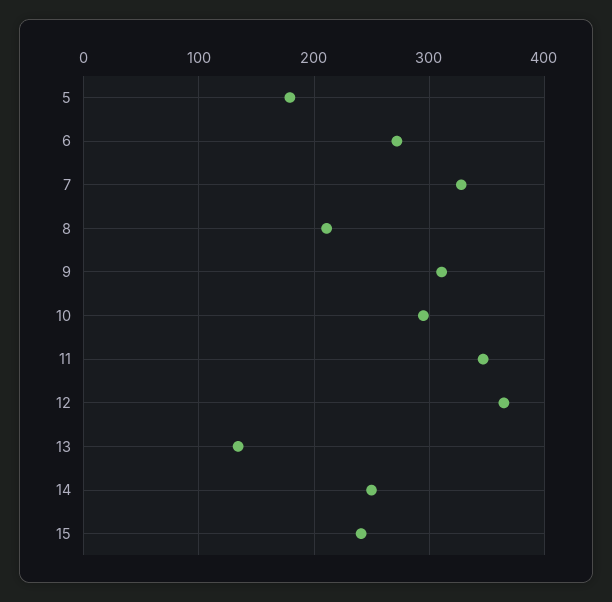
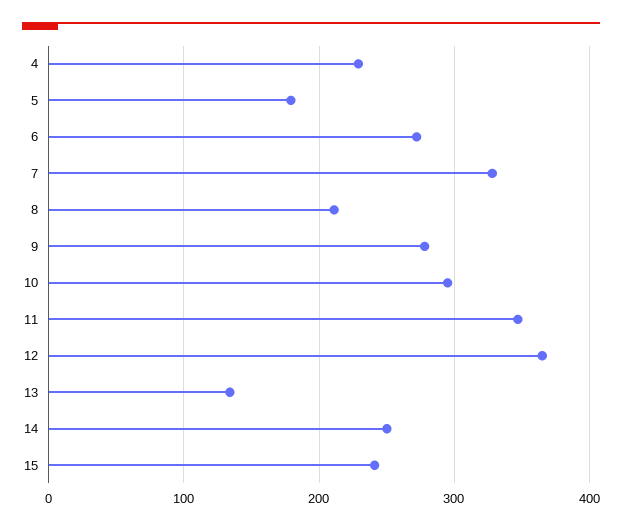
9: 310 -> 280
4: none -> 230

